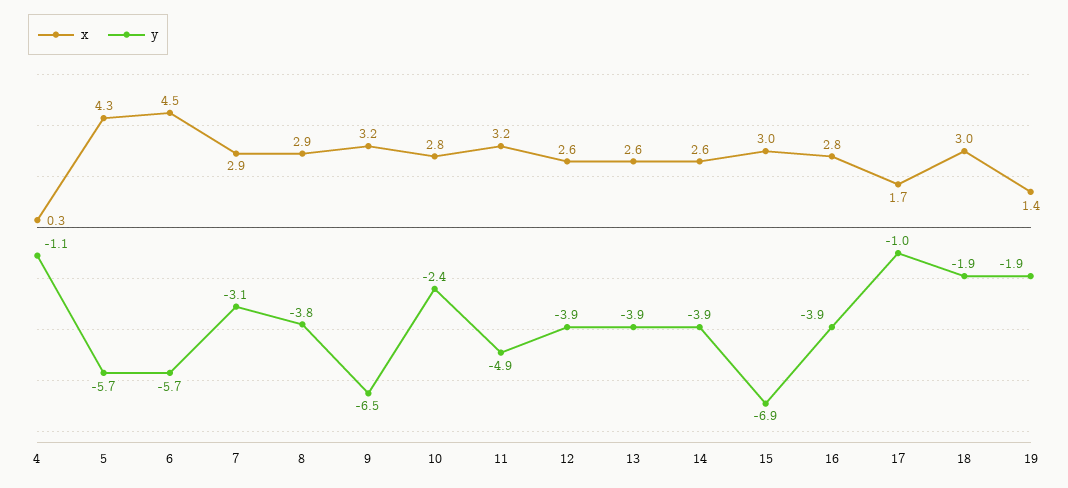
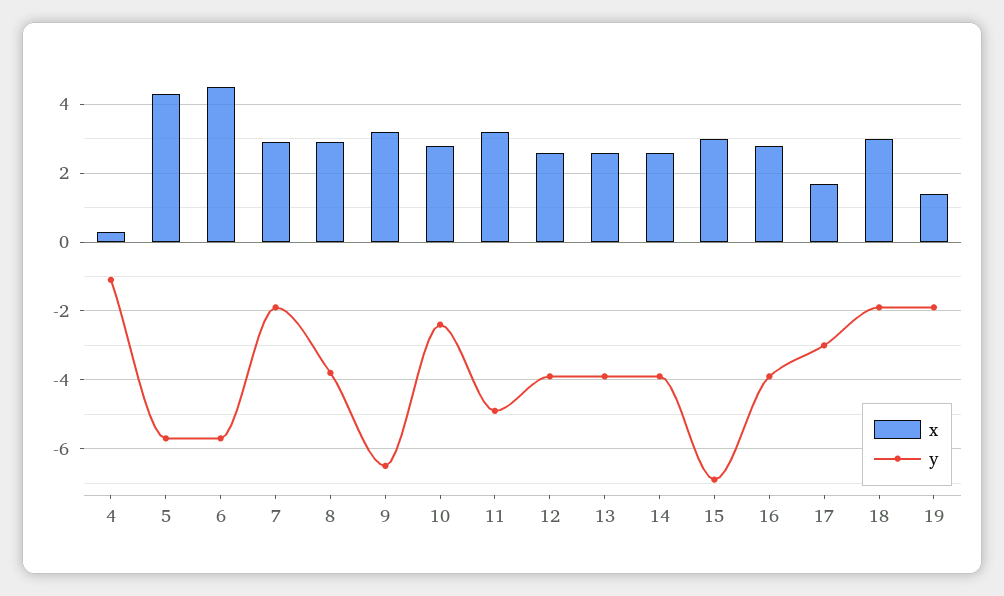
y, 7: -3.1 -> -2
y, 17: -1 -> -3

